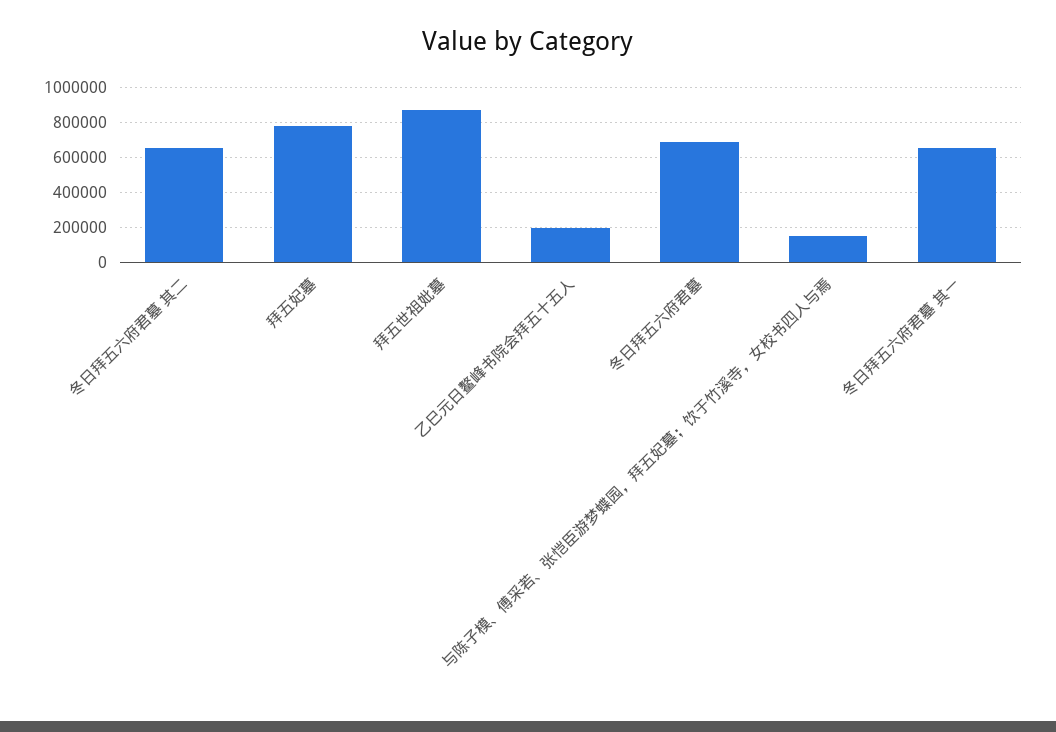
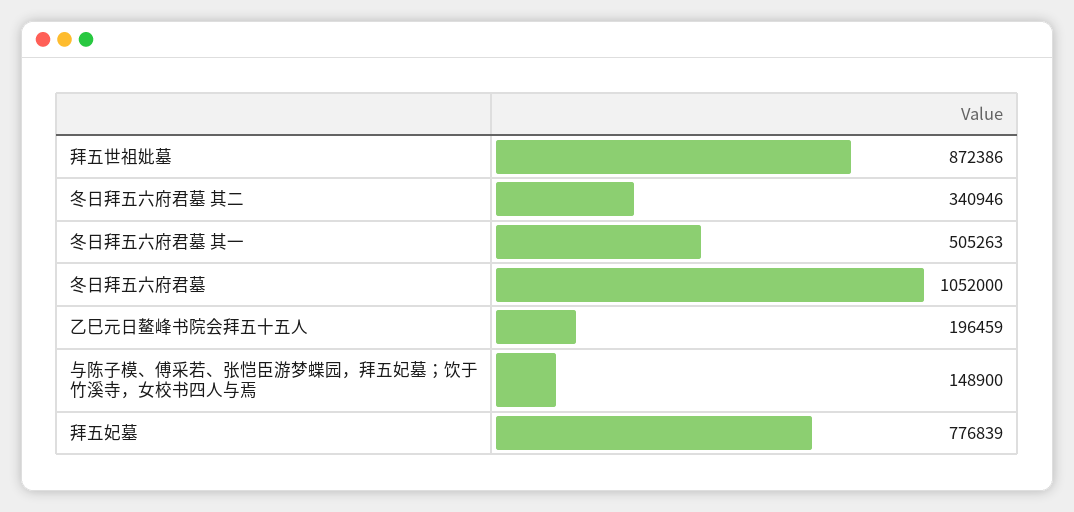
冬日拜五六府君墓 其二: 650000 -> 340946
冬日拜五六府君墓: 700000 -> 1052000
冬日拜五六府君墓 其一: 650000 -> 505263

